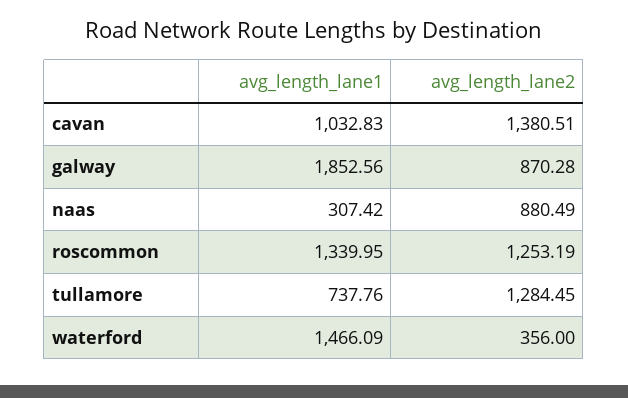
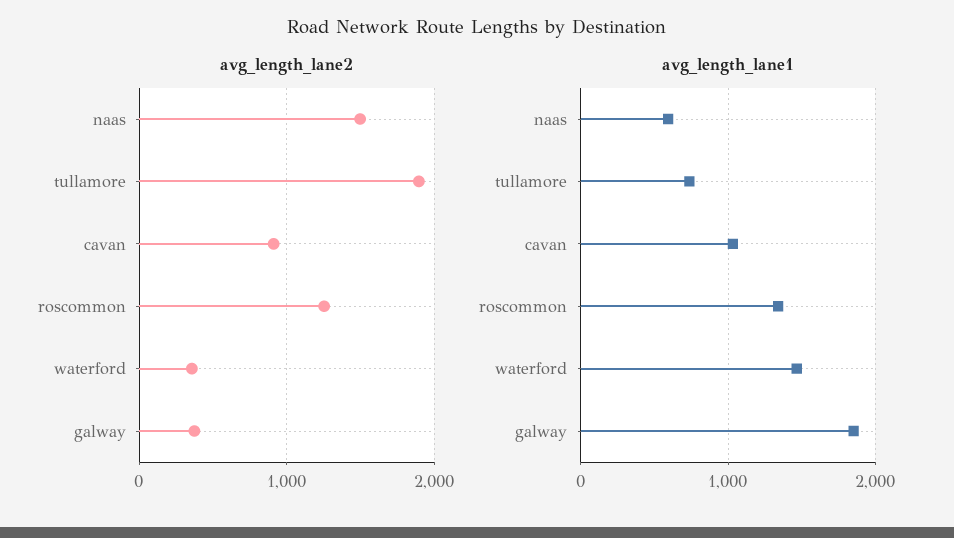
avg_length_lane2, cavan: 1380.51 -> 900
avg_length_lane2, galway: 870.28 -> 400
avg_length_lane1, naas: 307.42 -> 600
avg_length_lane2, naas: 880.49 -> 1500
avg_length_lane2, tullamore: 1284.45 -> 1900

